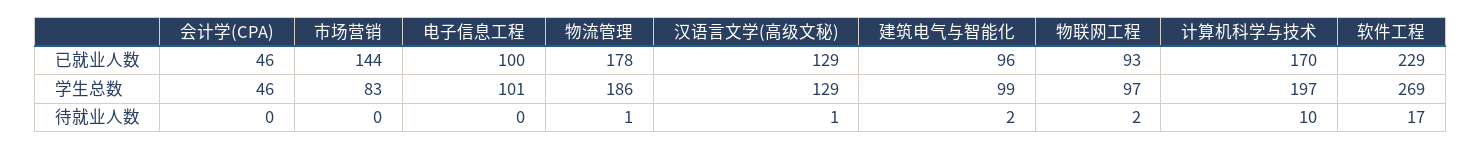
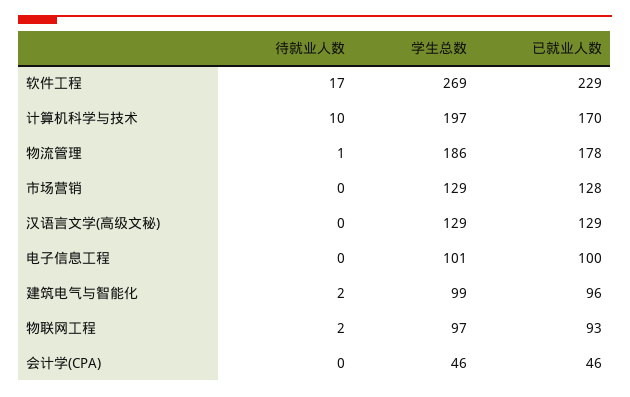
市场营销, 已就业人数: 144 -> 128
市场营销, 学生总数: 83 -> 129
汉语言文学(高级文秘), 待就业人数: 1 -> 0

